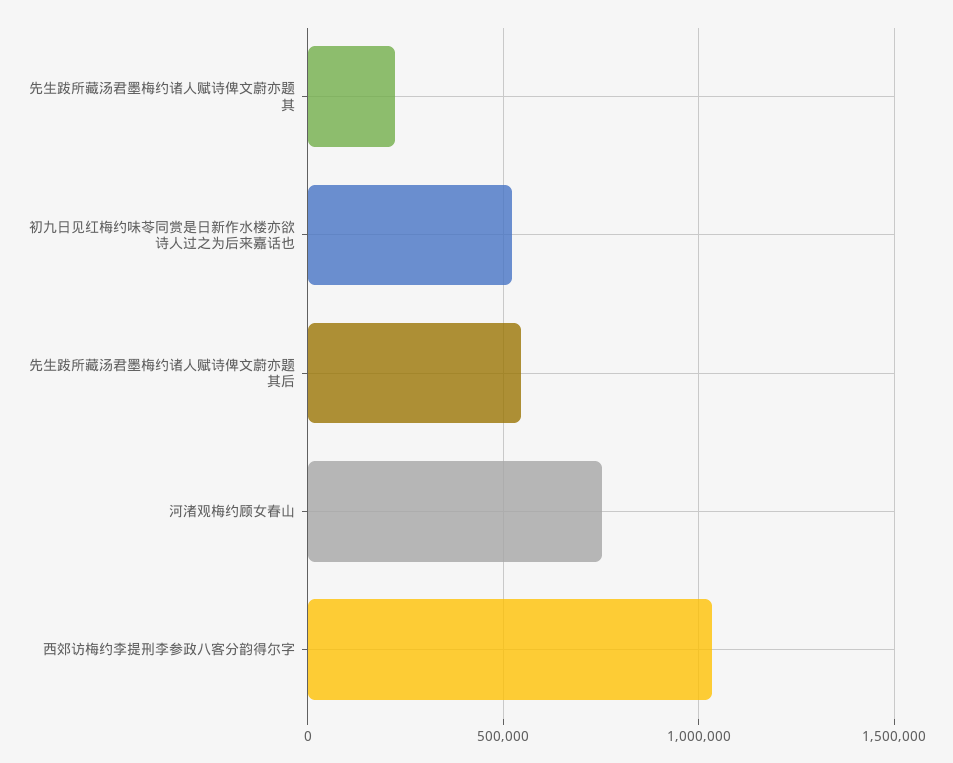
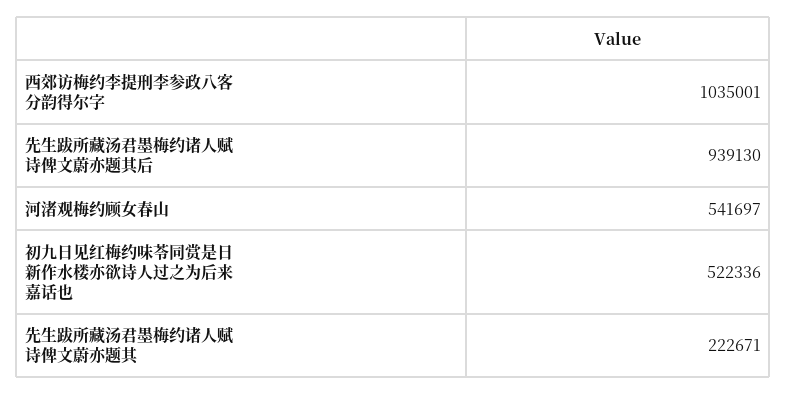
先生跋所藏汤君墨梅约诸人赋诗俾文蔚亦题其后: 550000 -> 939130
河渚观梅约顾女春山: 750000 -> 541697

